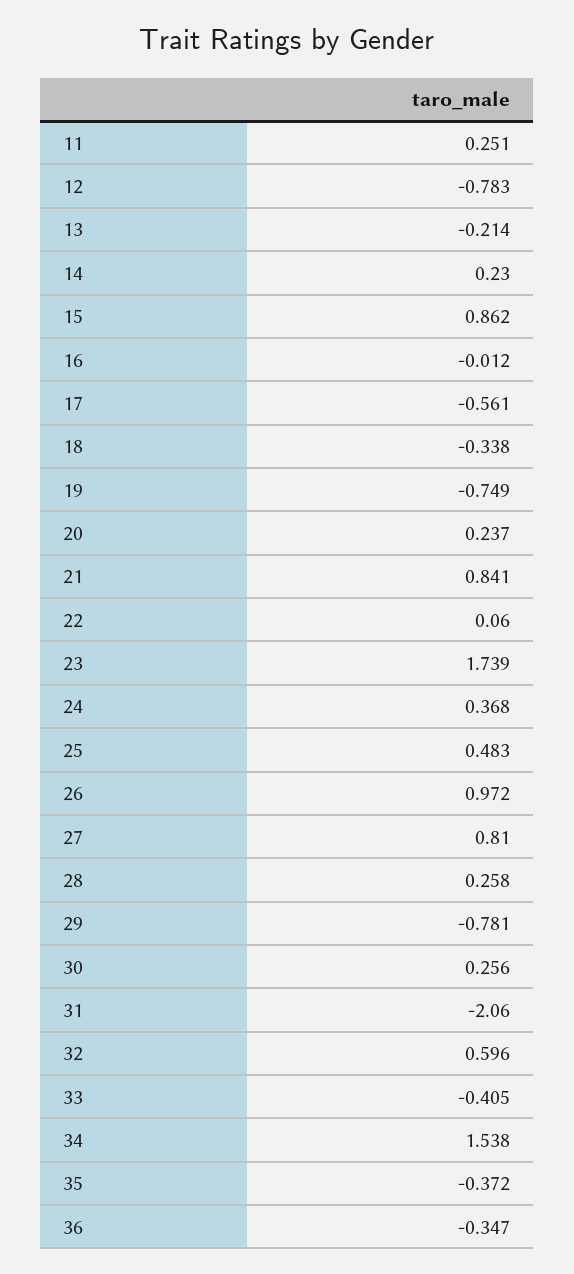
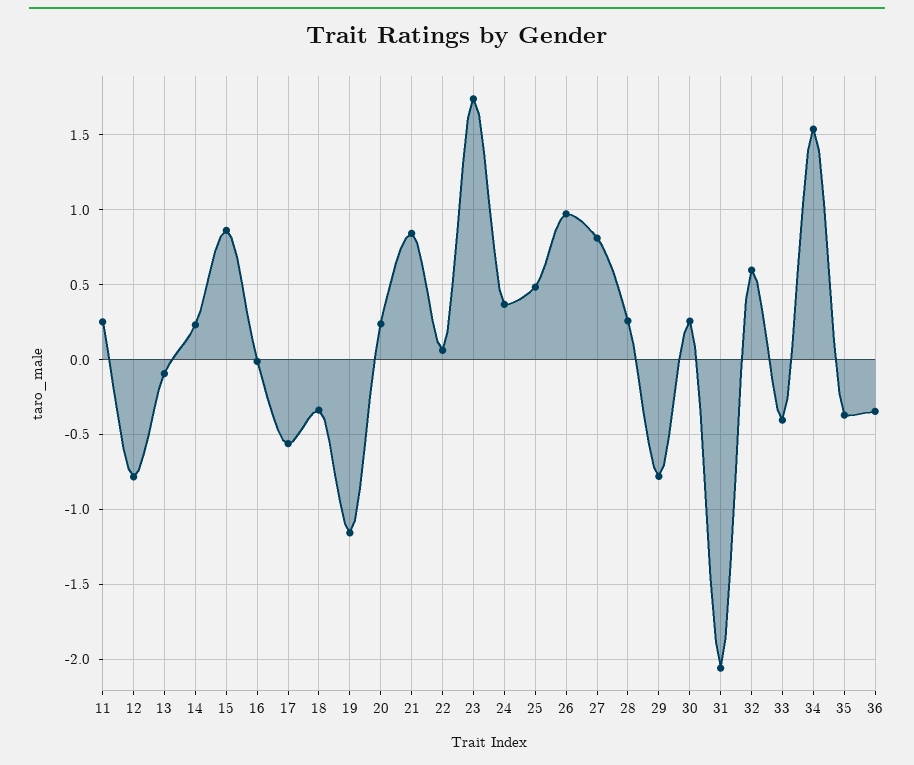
13: -0.214 -> -0.1
19: -0.749 -> -1.15

